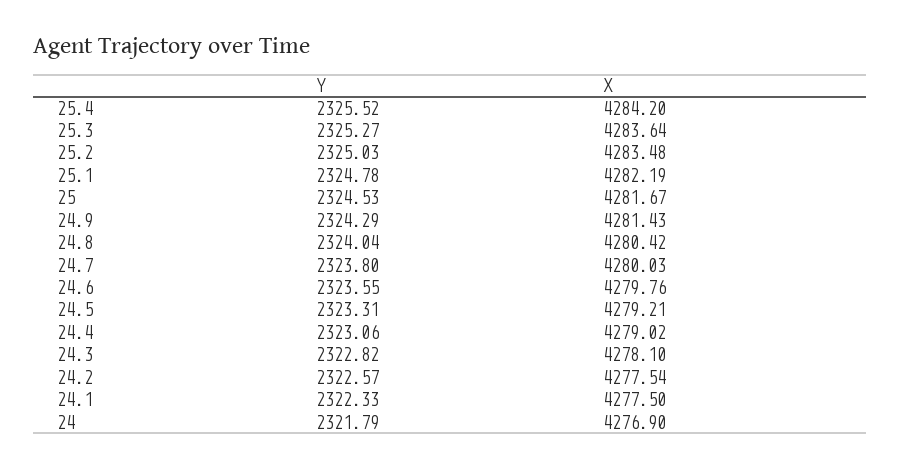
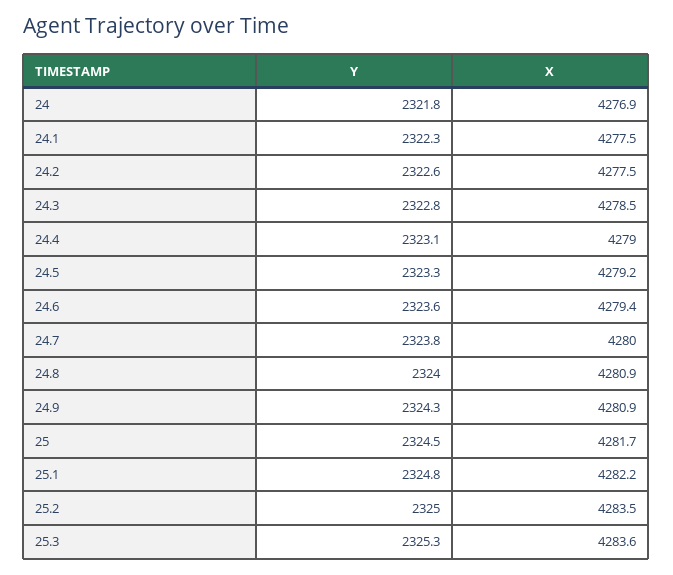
Y, 25.4: 2325.52 -> none
X, 25.4: 4284.2 -> none
X, 24.9: 4281.43 -> 4280.9
X, 24.8: 4280.42 -> 4280.9
X, 24.6: 4279.76 -> 4279.4
X, 24.3: 4278.1 -> 4278.5

